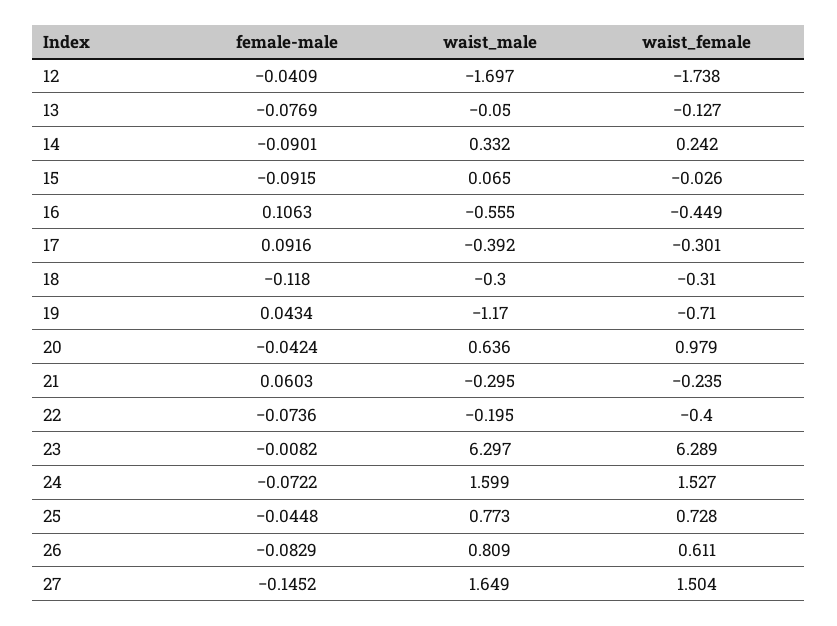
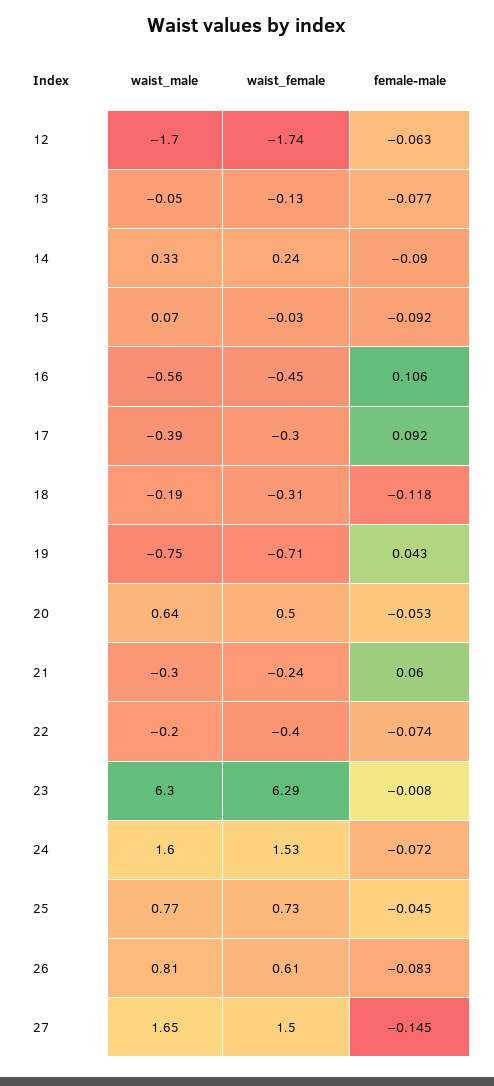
female-male, 12: -0.0409 -> -0.063
waist_male, 18: -0.3 -> -0.19
waist_male, 19: -1.17 -> -0.75
female-male, 20: -0.0424 -> -0.053
waist_female, 20: 0.979 -> 0.5

